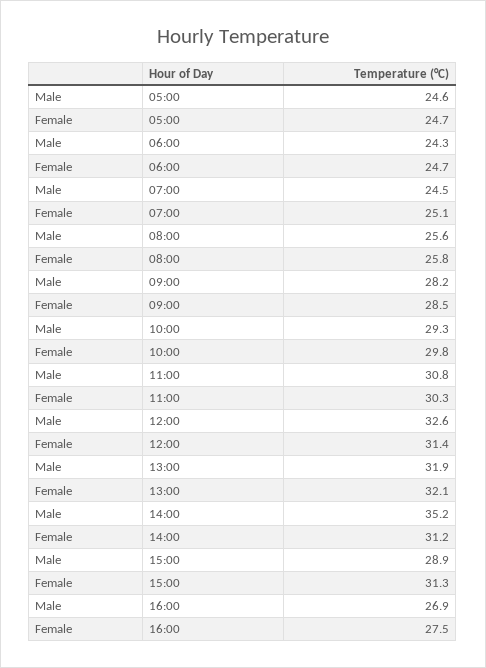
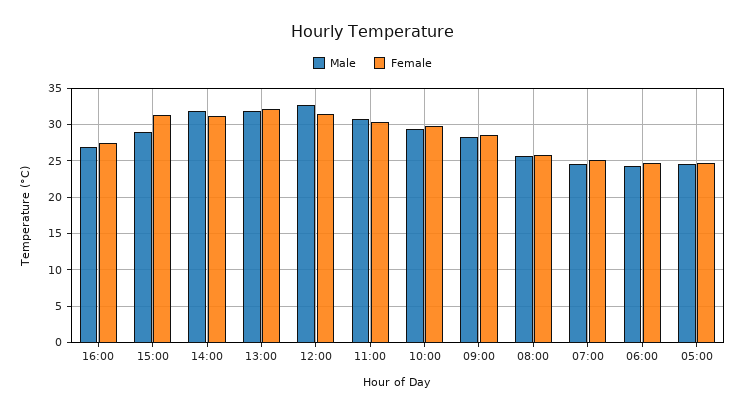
Male, 14:00: 35.2 -> 32

